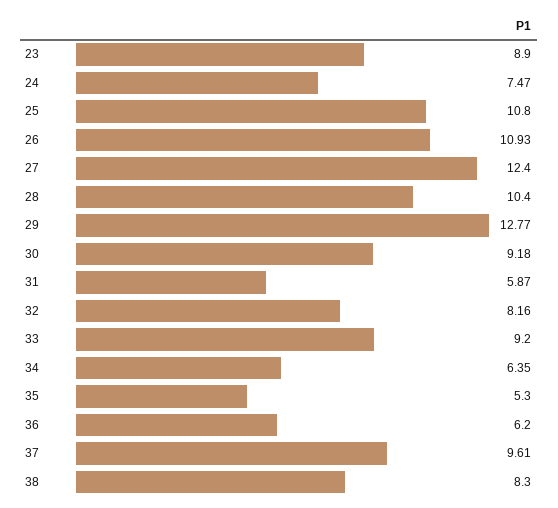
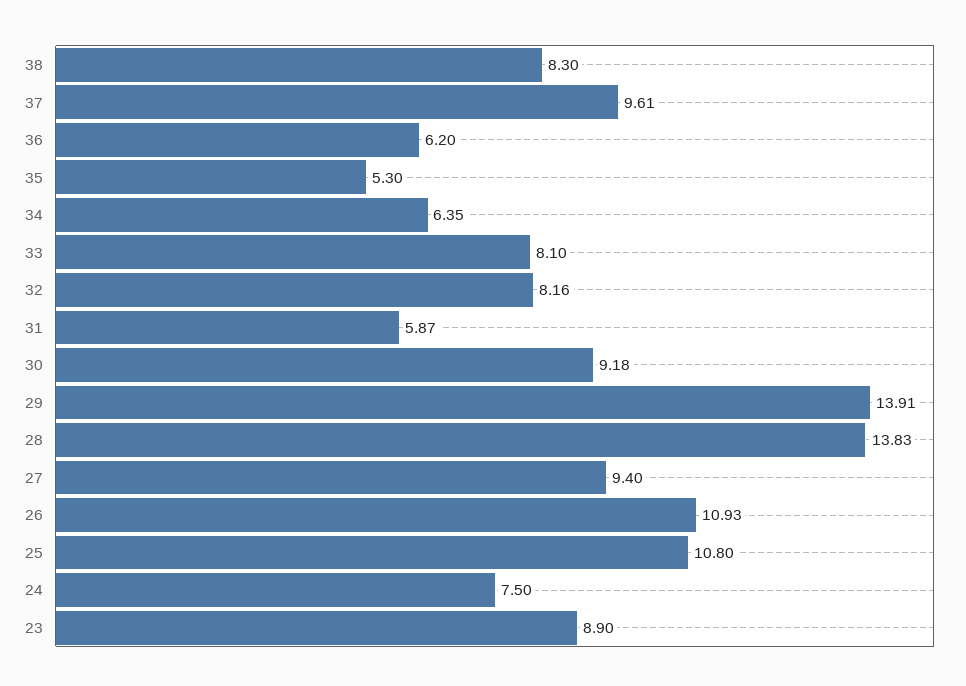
24: 7.47 -> 7.5
27: 12.4 -> 9.4
28: 10.4 -> 13.83
29: 12.77 -> 13.91
33: 9.2 -> 8.1

